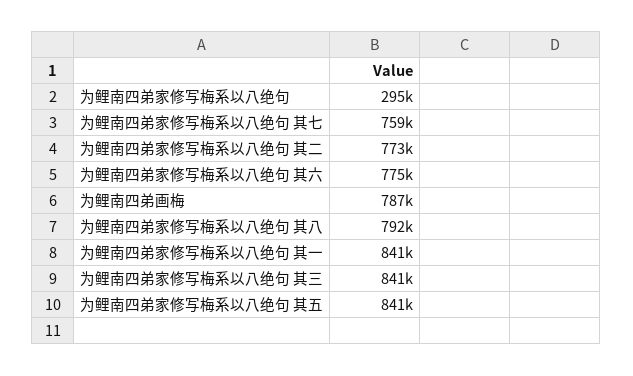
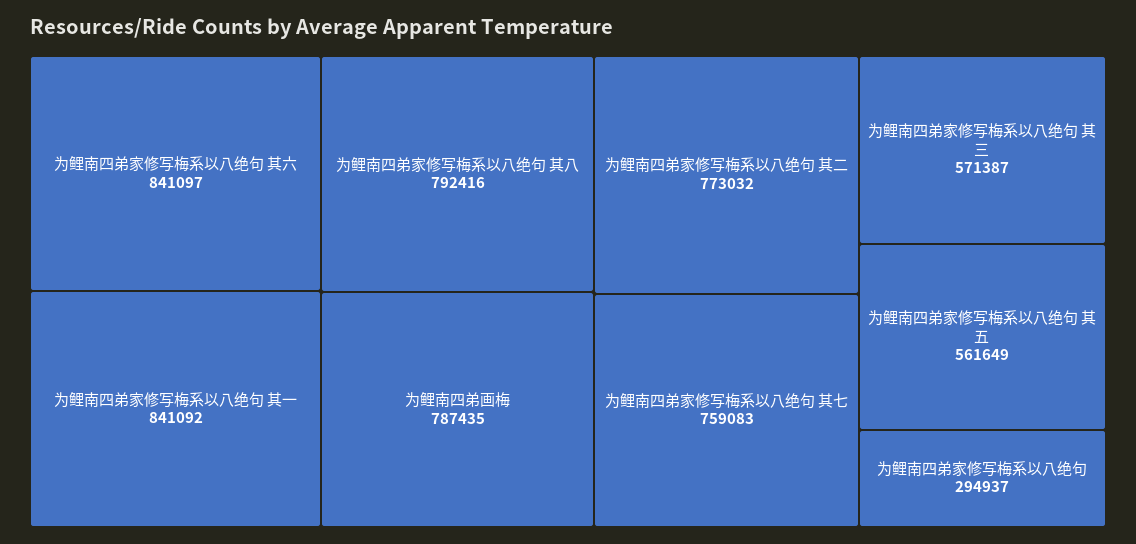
为鲤南四弟家修写梅系以八绝句 其六: 775000 -> 841097
为鲤南四弟家修写梅系以八绝句 其三: 841000 -> 571387
为鲤南四弟家修写梅系以八绝句 其五: 841000 -> 561649

